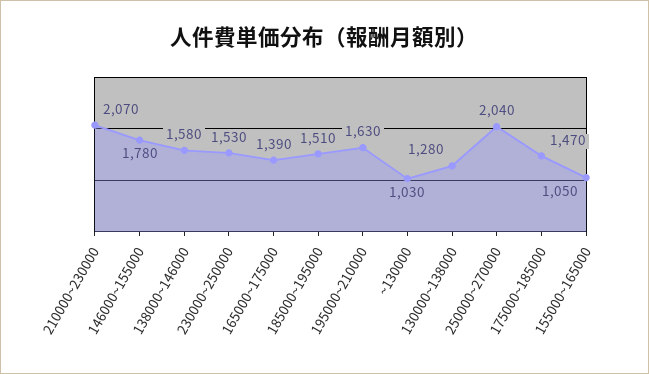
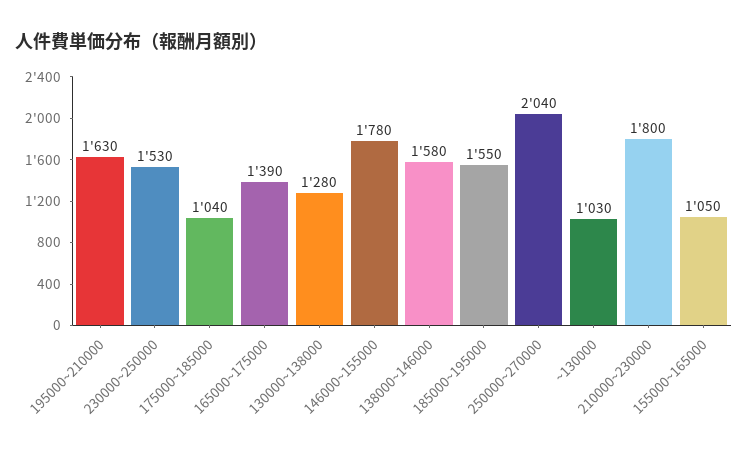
210000~230000: 2070 -> 1800
185000~195000: 1510 -> 1550
175000~185000: 1470 -> 1040

